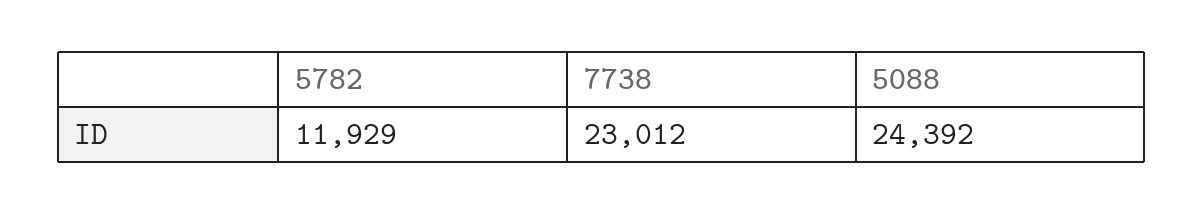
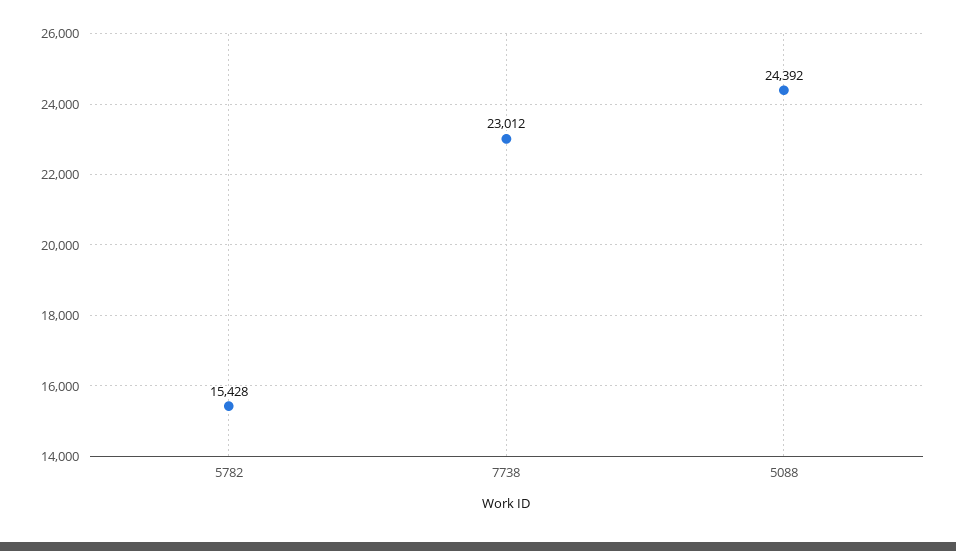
5782: 11929 -> 15428

